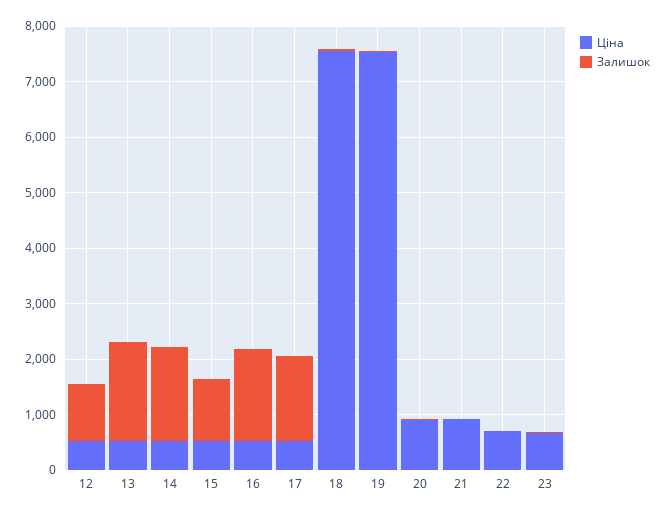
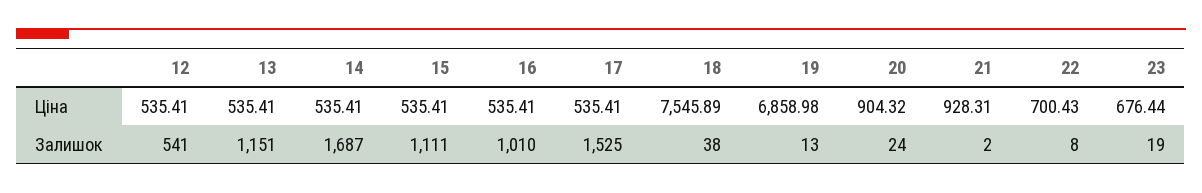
Залишок, 12: 1000 -> 541
Залишок, 13: 1800 -> 1151
Залишок, 16: 1600 -> 1010
Ціна, 19: 7600 -> 6858.98

